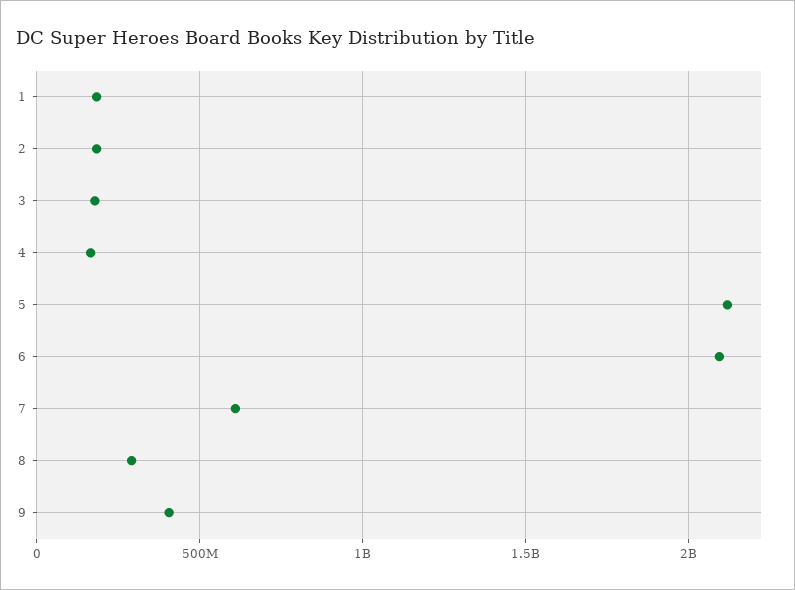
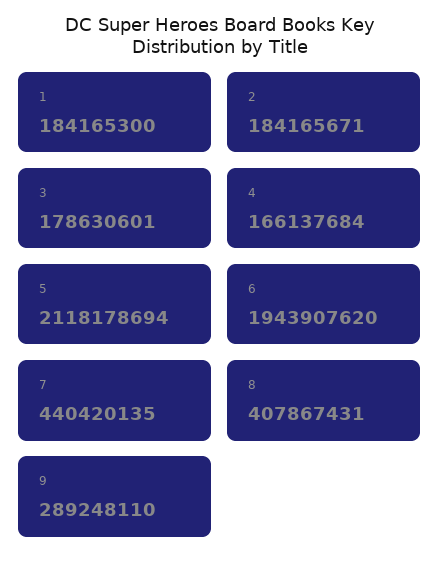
6: 2100000000 -> 1943907620
7: 600000000 -> 440420135
8: 300000000 -> 407867431
9: 400000000 -> 289248110

